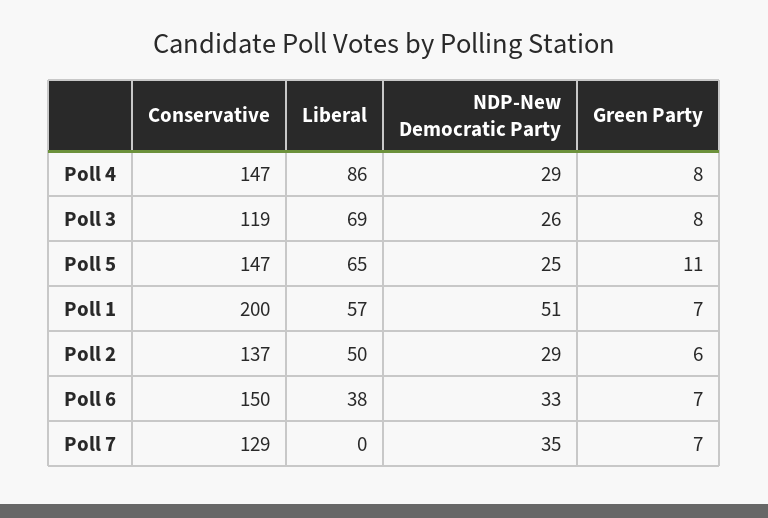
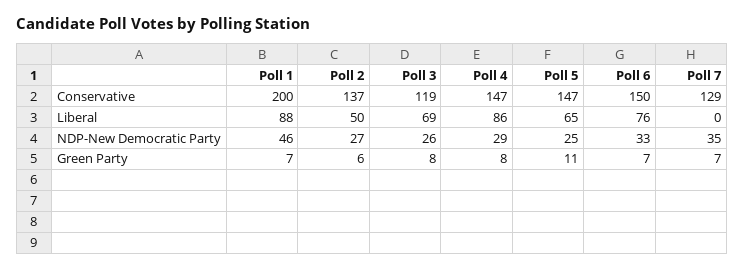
Liberal, Poll 1: 57 -> 88
NDP-New Democratic Party, Poll 1: 51 -> 46
NDP-New Democratic Party, Poll 2: 29 -> 27
Liberal, Poll 6: 38 -> 76

